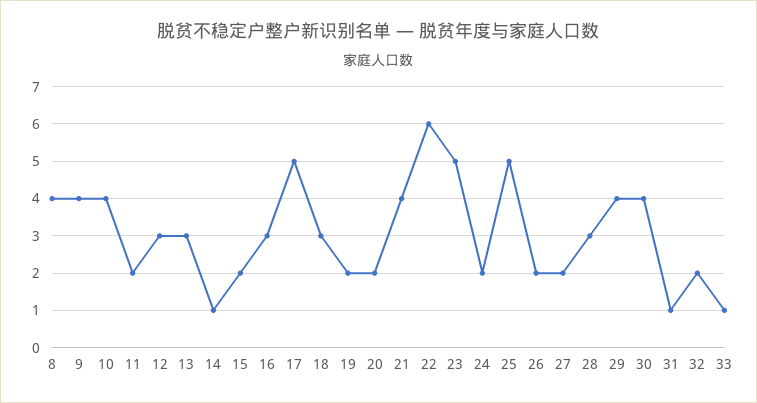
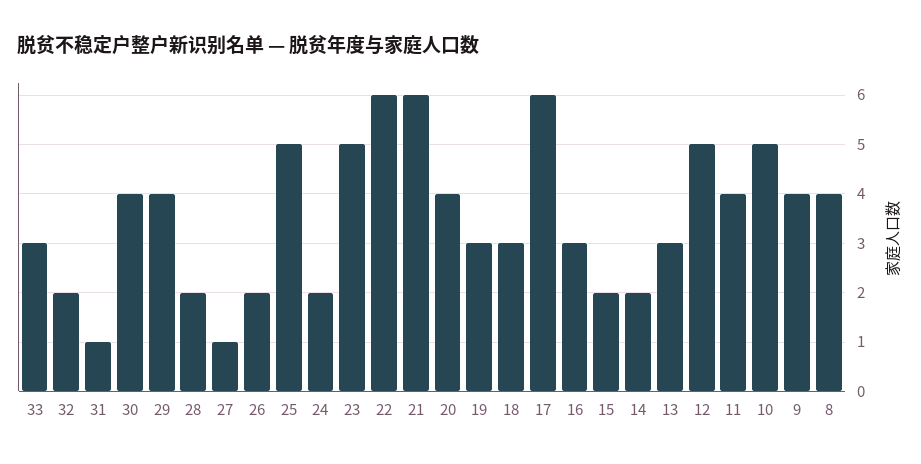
10: 4 -> 5
11: 2 -> 4
12: 3 -> 5
14: 1 -> 2
17: 5 -> 6
19: 2 -> 3
20: 2 -> 4
21: 4 -> 6
27: 2 -> 1
28: 3 -> 2
33: 1 -> 3

